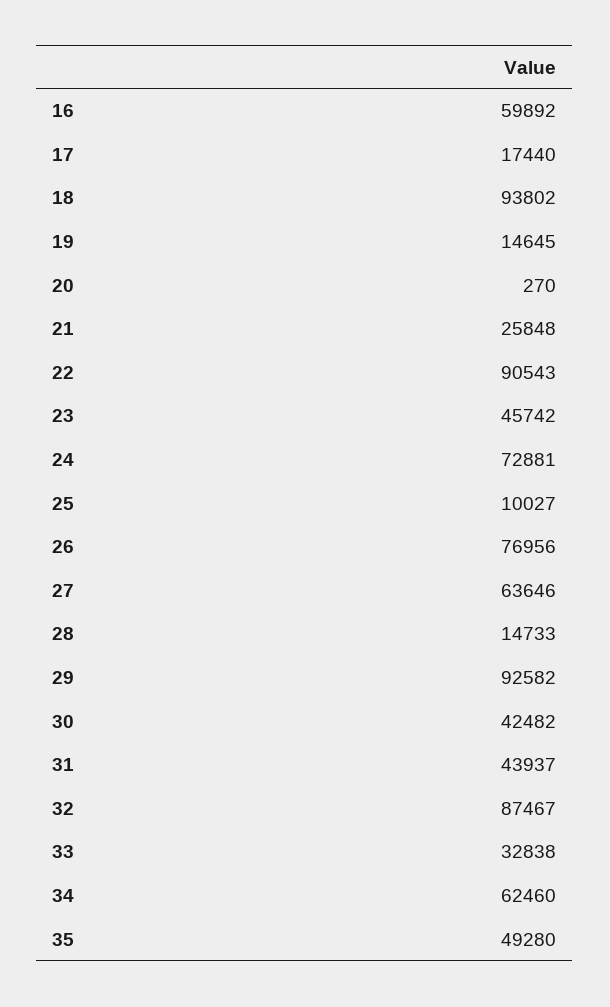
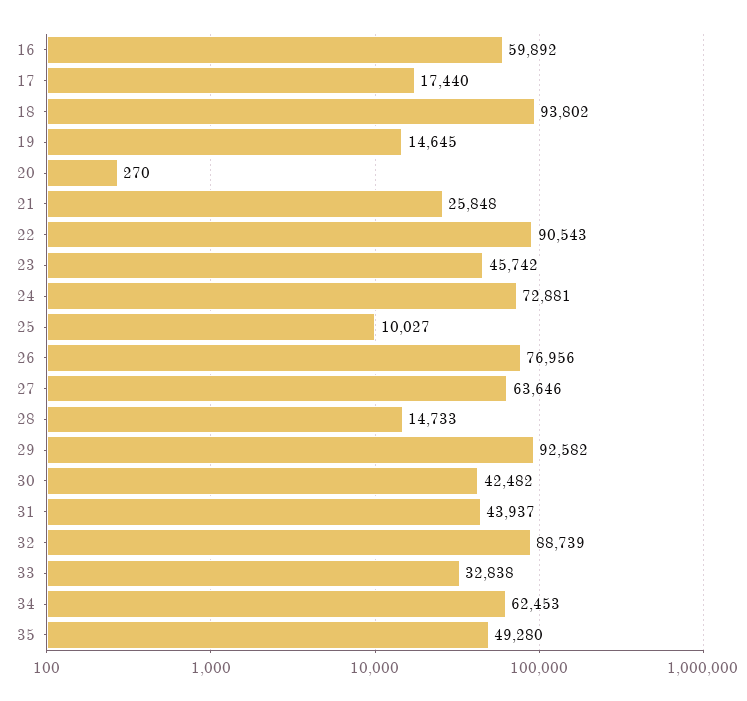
32: 87467 -> 88739
34: 62460 -> 62453

